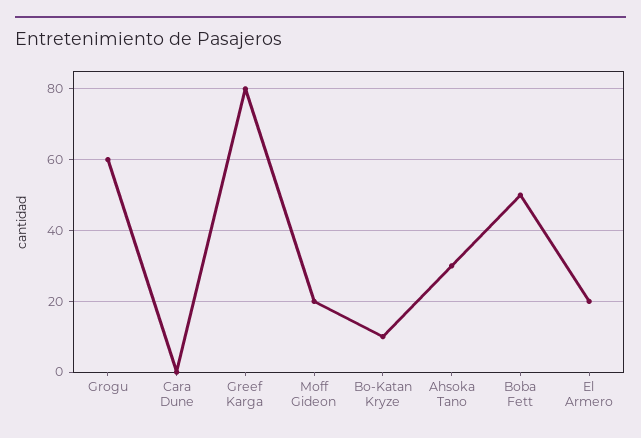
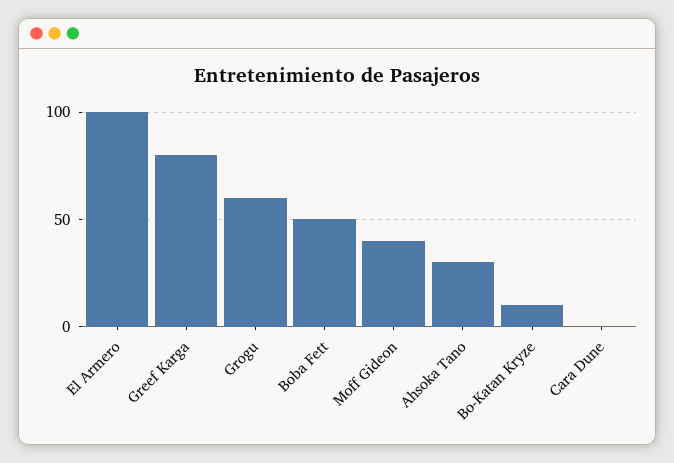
Moff Gideon: 20 -> 40
El Armero: 20 -> 100

